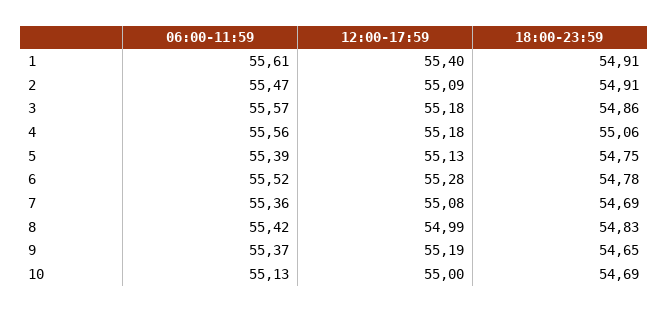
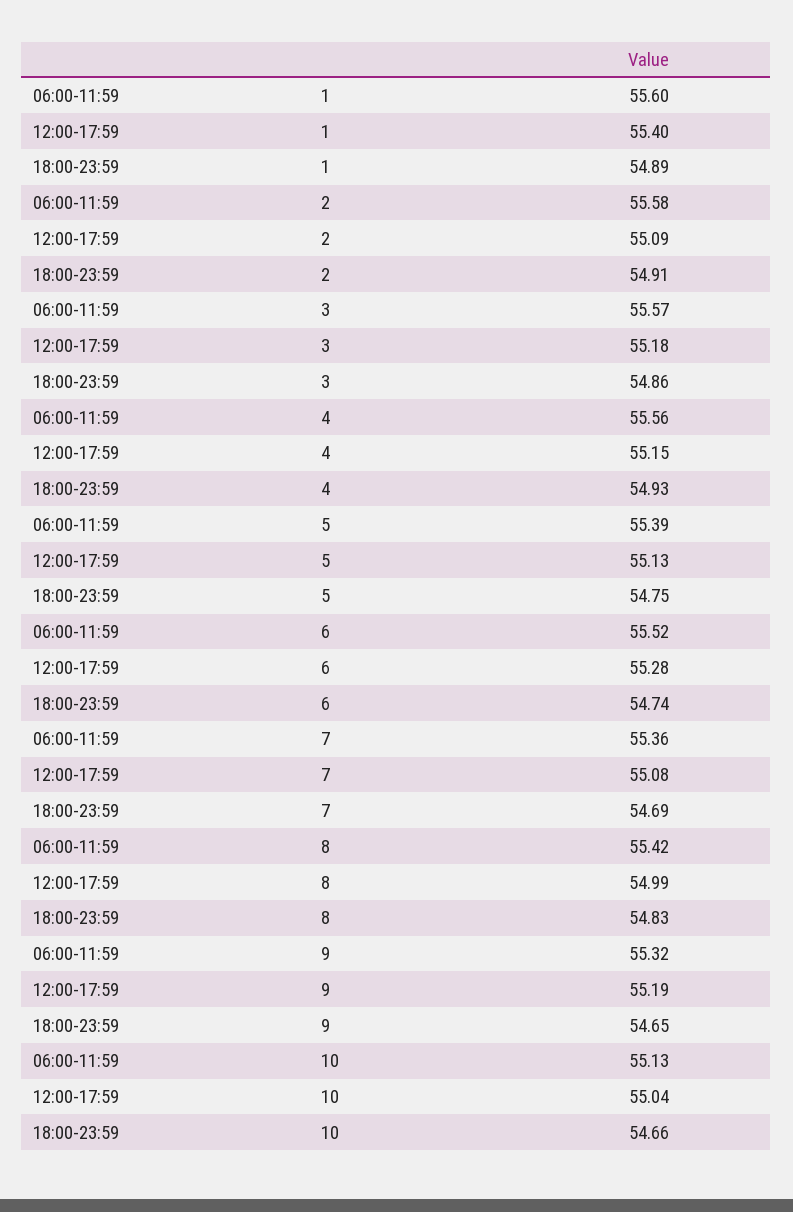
06:00-11:59, 1: 55.61 -> 55.6
18:00-23:59, 1: 54.91 -> 54.89
06:00-11:59, 2: 55.47 -> 55.58
12:00-17:59, 4: 55.18 -> 55.15
18:00-23:59, 4: 55.06 -> 54.93
18:00-23:59, 6: 54.78 -> 54.74
06:00-11:59, 9: 55.37 -> 55.32
12:00-17:59, 10: 55 -> 55.04
18:00-23:59, 10: 54.69 -> 54.66

